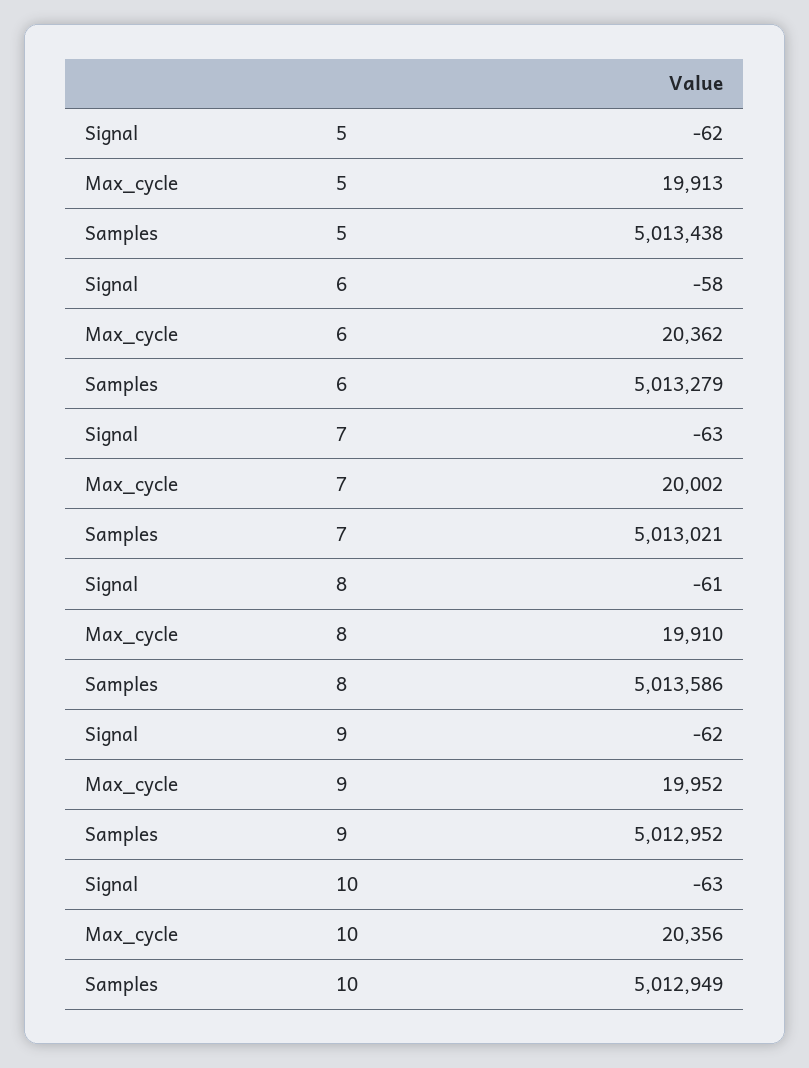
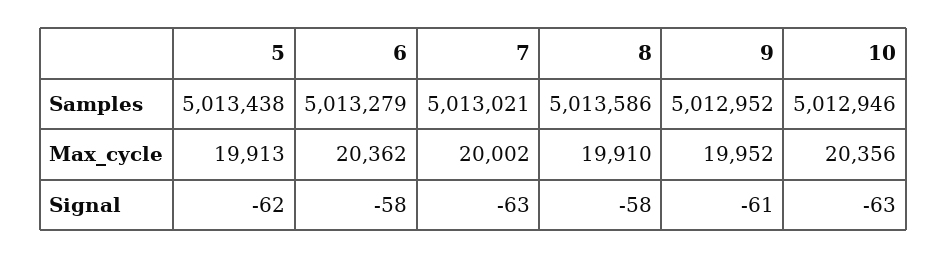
Signal, 8: -61 -> -58
Signal, 9: -62 -> -61
Samples, 10: 5012949 -> 5012946

